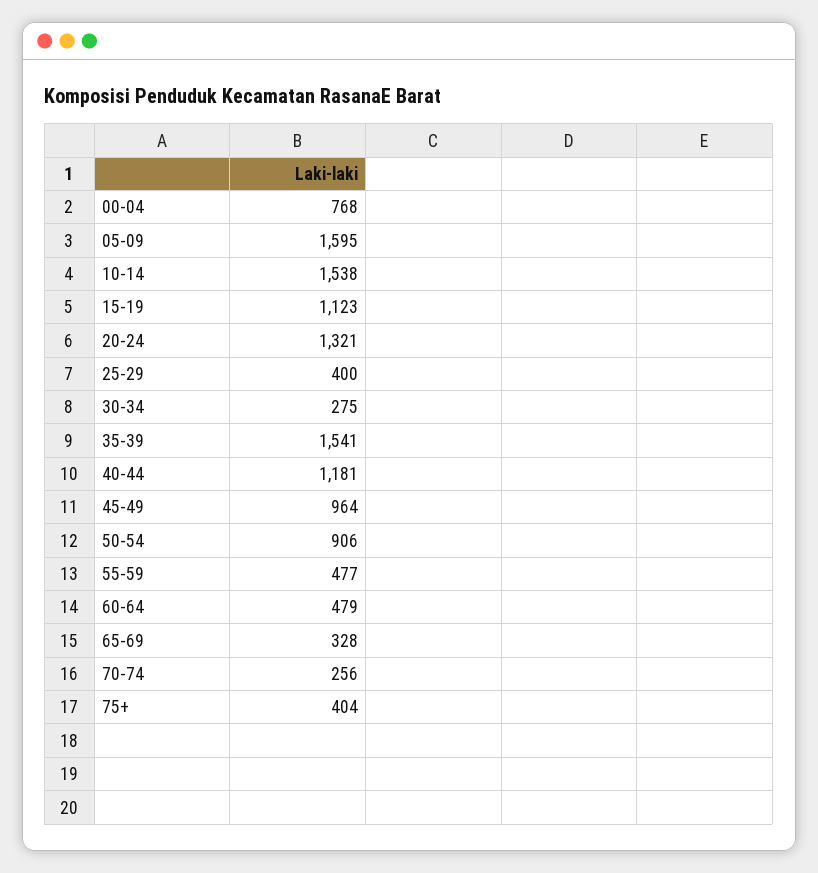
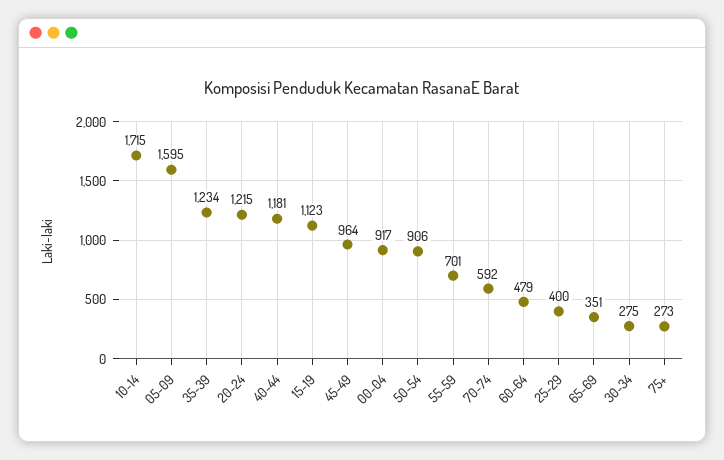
00-04: 768 -> 917
10-14: 1538 -> 1715
20-24: 1321 -> 1215
35-39: 1541 -> 1234
55-59: 477 -> 701
65-69: 328 -> 351
70-74: 256 -> 592
75+: 404 -> 273

